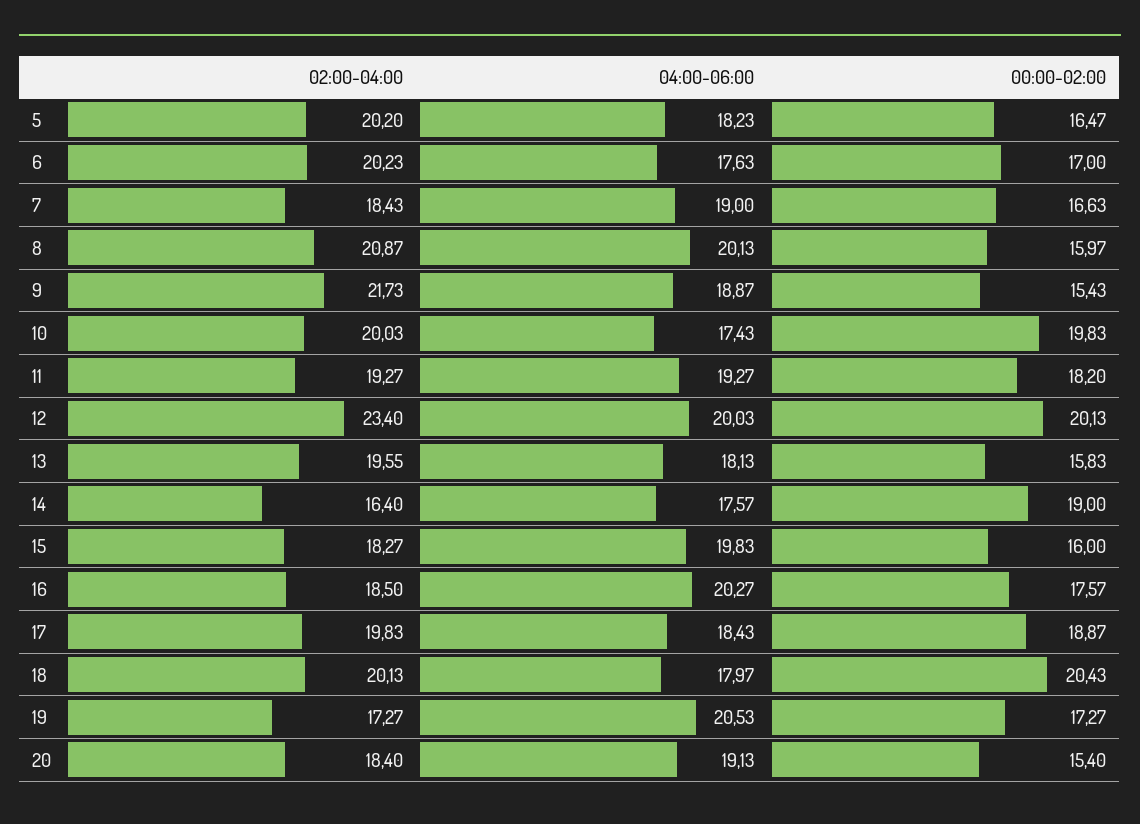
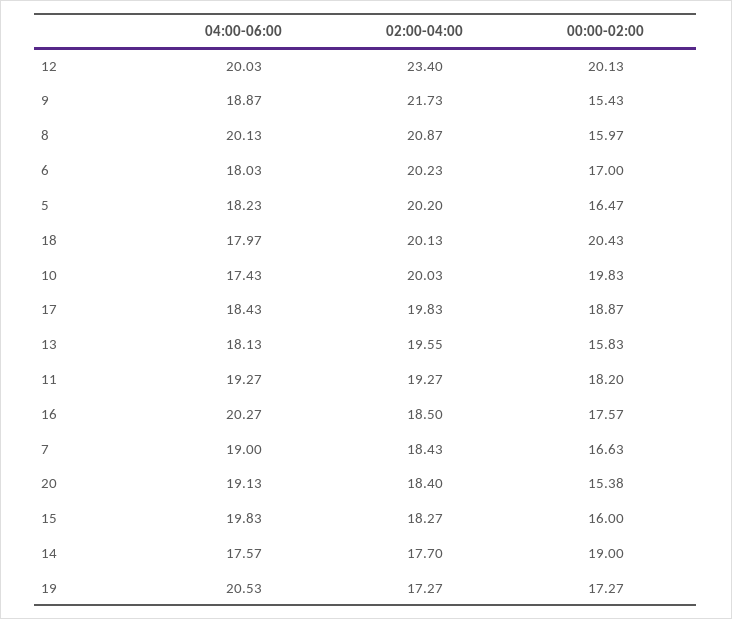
04:00-06:00, 6: 17.63 -> 18.03
02:00-04:00, 14: 16.4 -> 17.7
00:00-02:00, 20: 15.4 -> 15.38

